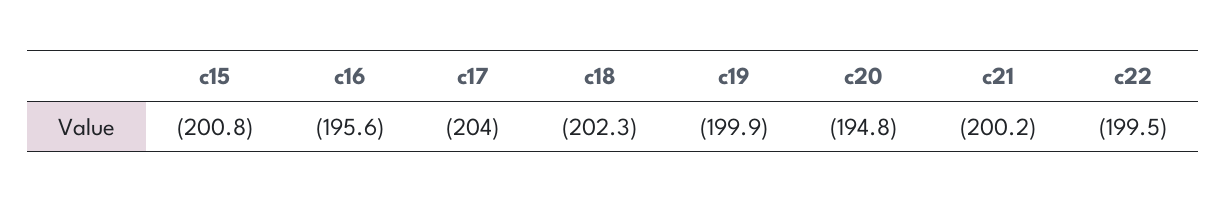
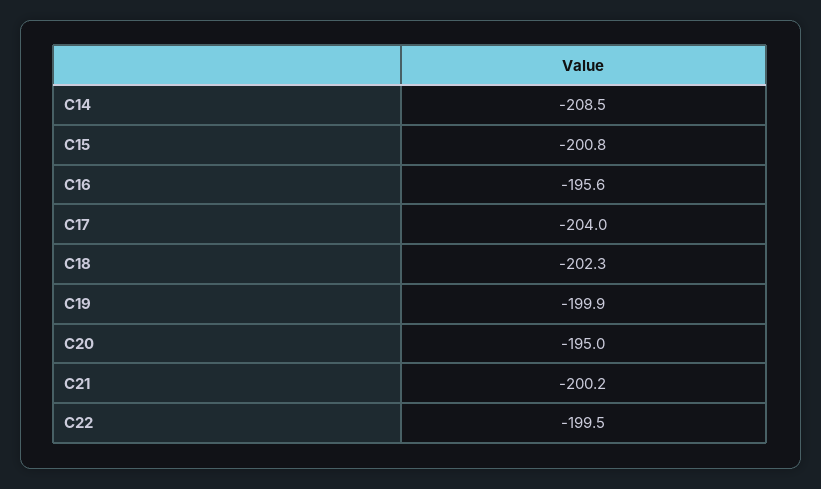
c20: -194.8 -> -195
C14: none -> -208.5

